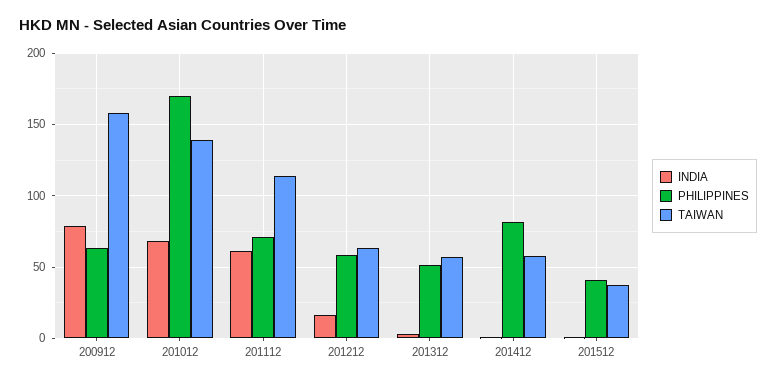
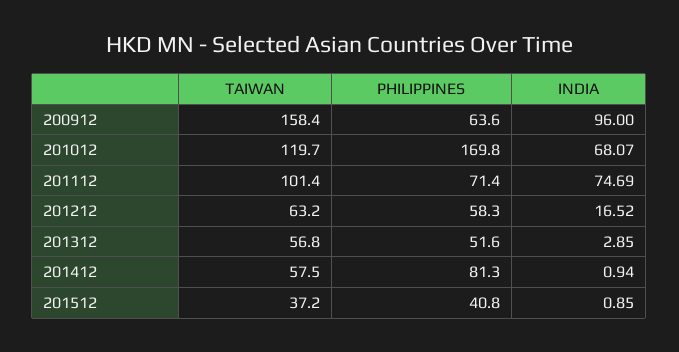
INDIA, 200912: 80 -> 96
TAIWAN, 201012: 140 -> 119.7
INDIA, 201112: 60 -> 74.69
TAIWAN, 201112: 115 -> 101.4

